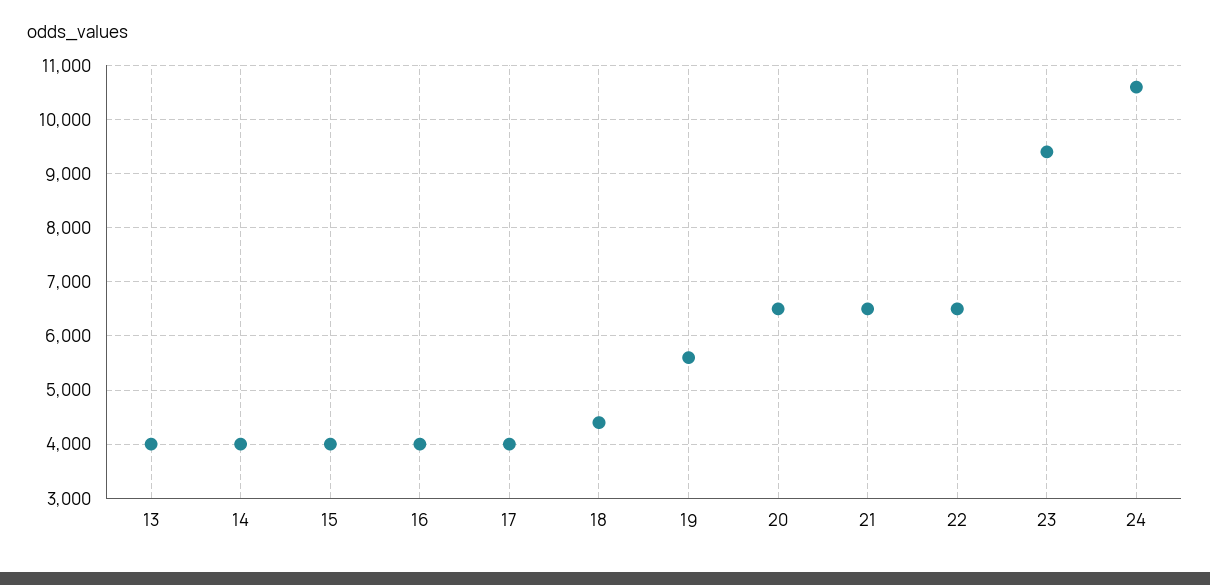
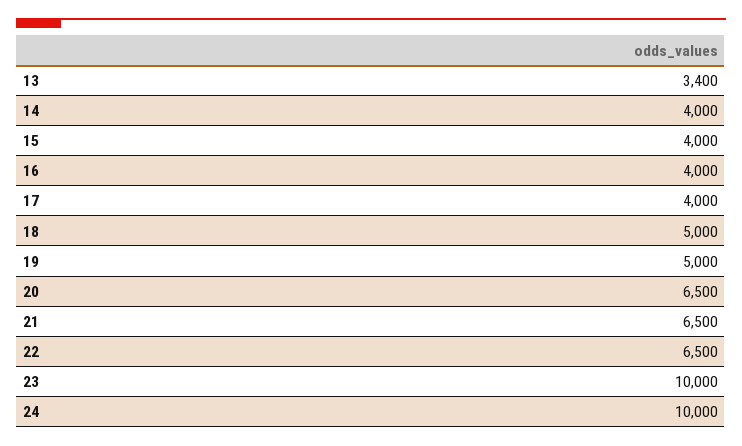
13: 4000 -> 3400
18: 4400 -> 5000
19: 5600 -> 5000
23: 9400 -> 10000
24: 10600 -> 10000

